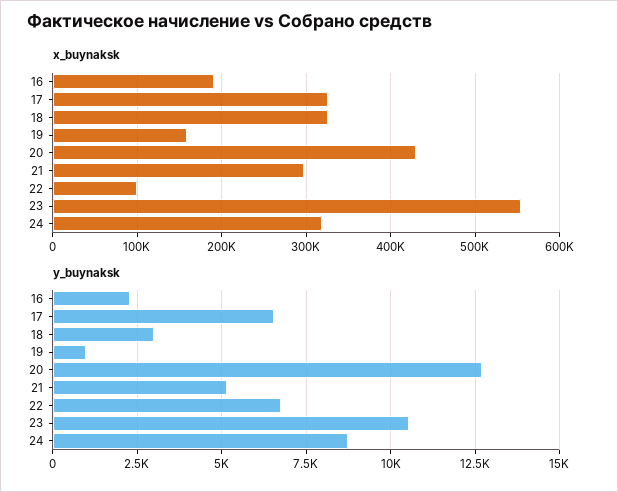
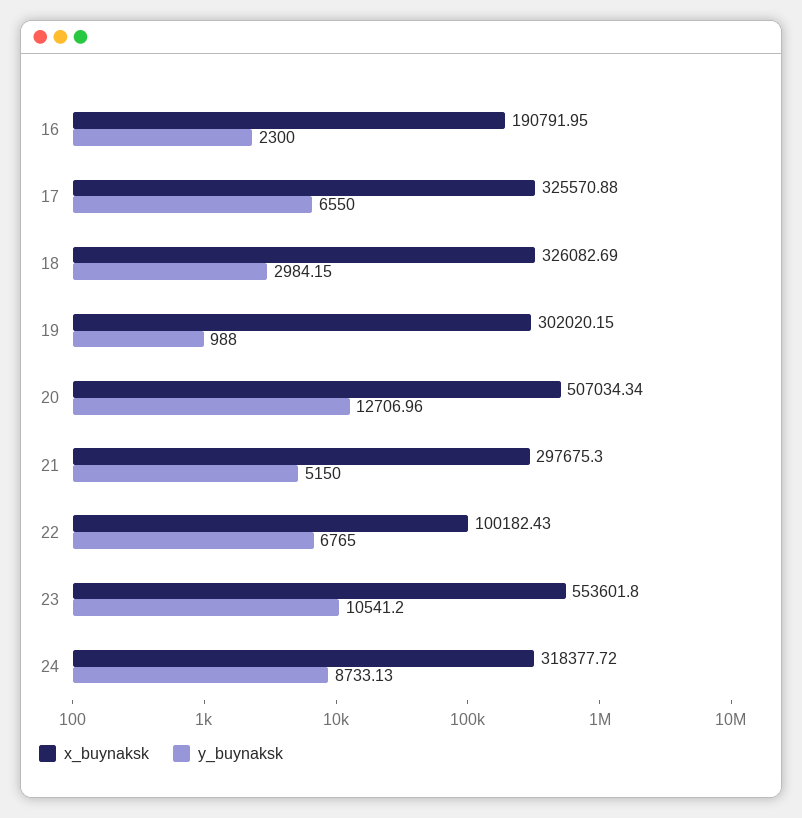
x_buynaksk, 19: 160000 -> 302020.15
x_buynaksk, 20: 430000 -> 507034.34

